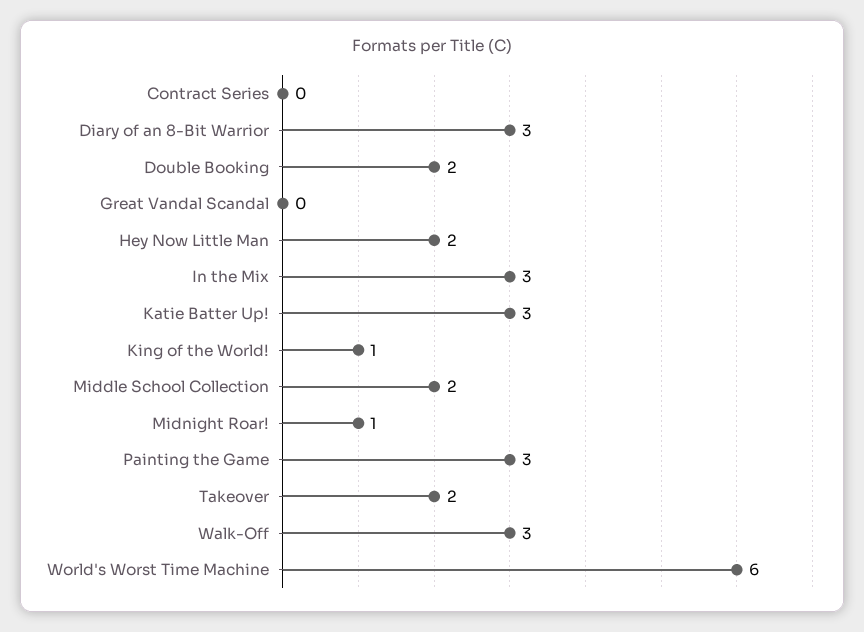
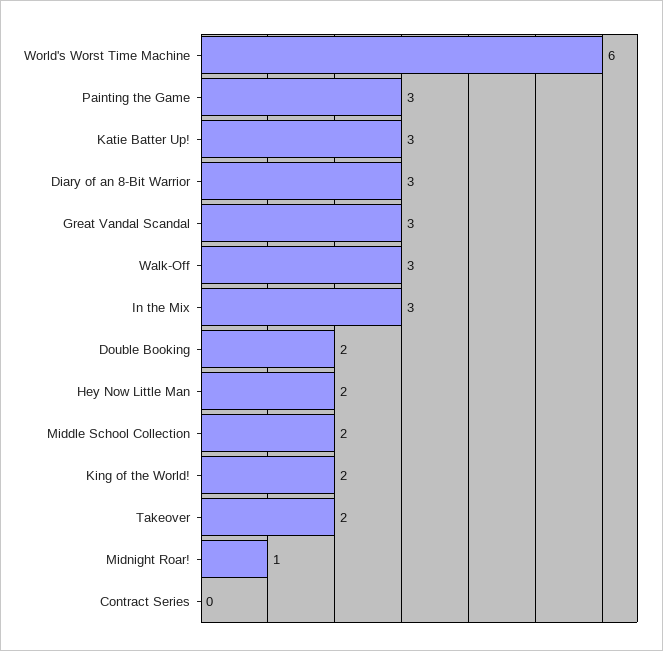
Great Vandal Scandal: 0 -> 3
King of the World!: 1 -> 2

